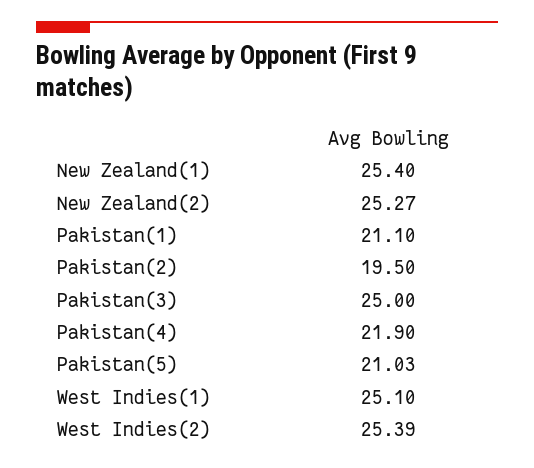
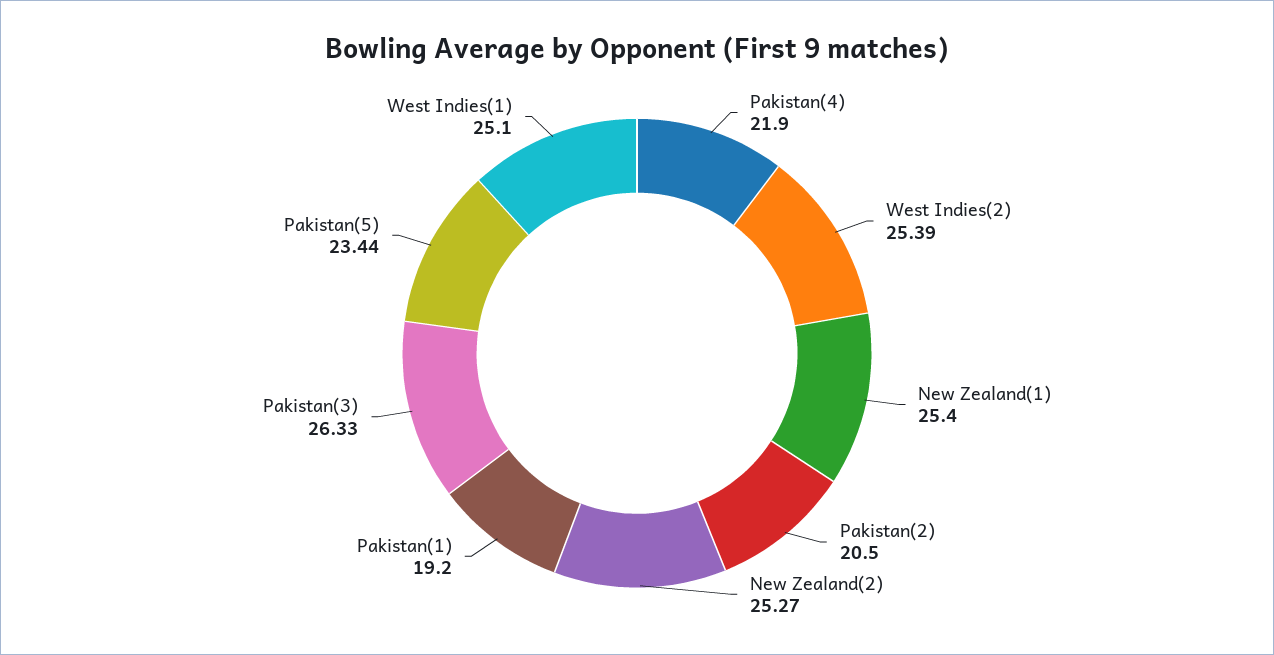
Pakistan(1): 21.1 -> 19.2
Pakistan(2): 19.5 -> 20.5
Pakistan(3): 25 -> 26.33
Pakistan(5): 21.03 -> 23.44

